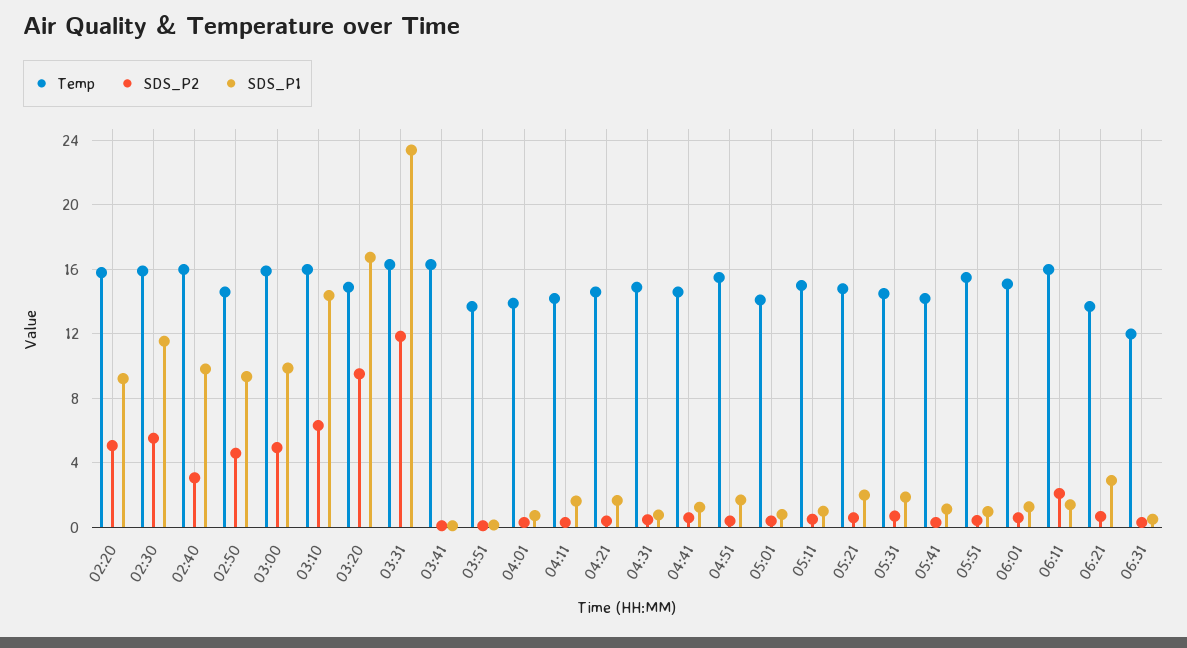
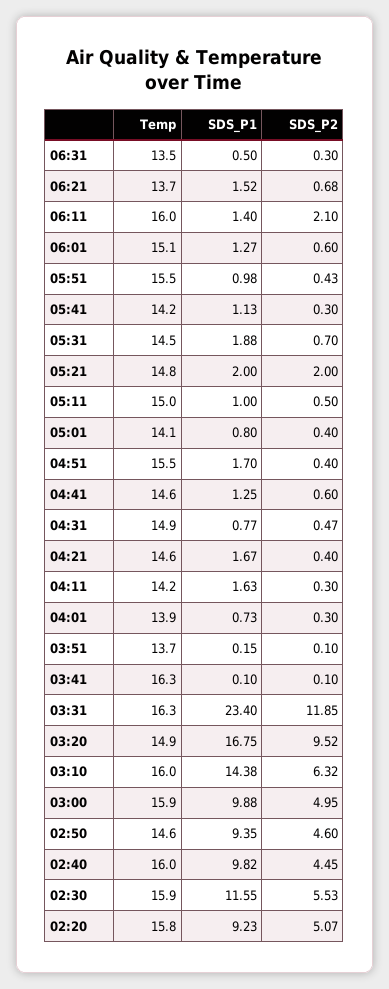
SDS_P2, 02:40: 3 -> 4.45
SDS_P2, 05:21: 0.5 -> 2
SDS_P1, 06:21: 3 -> 1.52
Temp, 06:31: 12 -> 13.5

